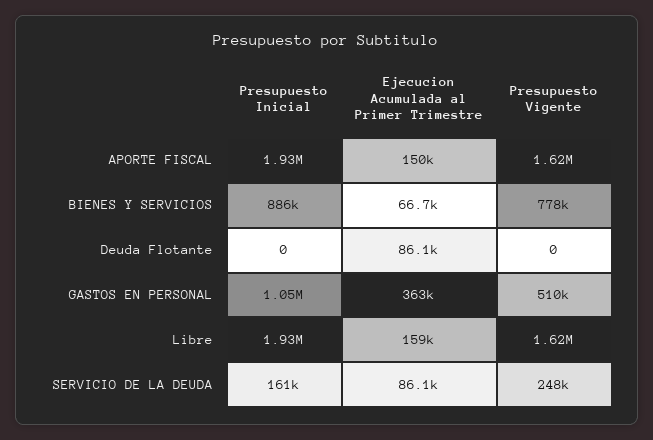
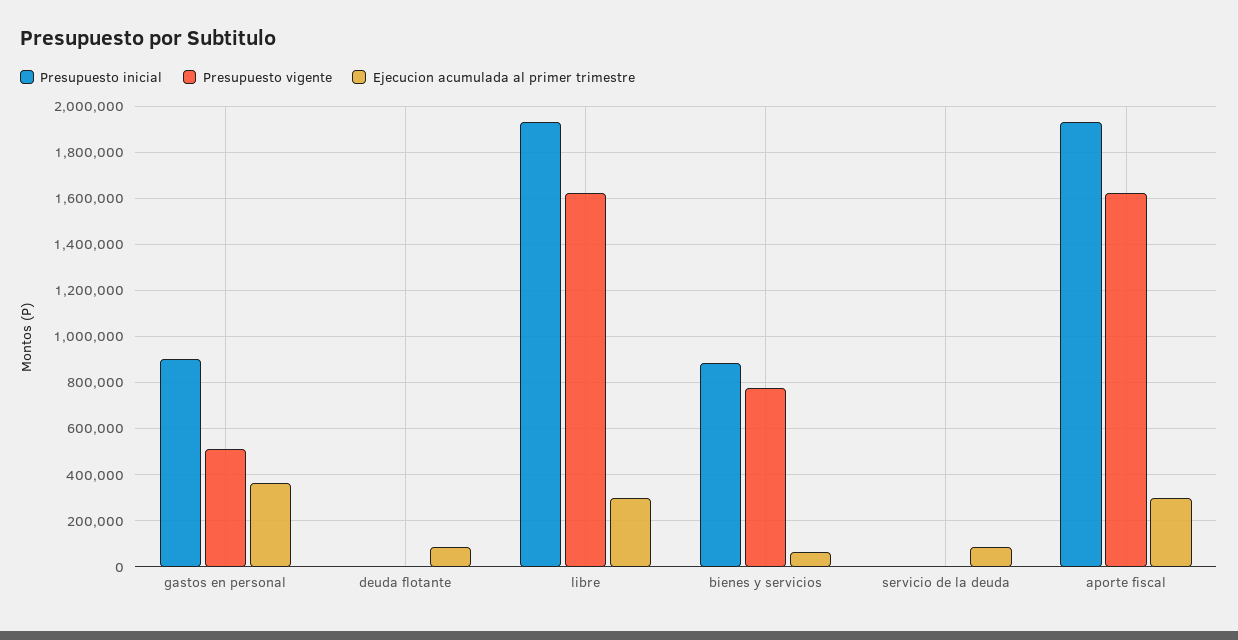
Ejecucion Acumulada al Primer Trimestre, APORTE FISCAL: 150000 -> 300000
Presupuesto Inicial, GASTOS EN PERSONAL: 1050000 -> 900000
Ejecucion Acumulada al Primer Trimestre, Libre: 159000 -> 300000
Presupuesto Inicial, SERVICIO DE LA DEUDA: 161000 -> 0
Presupuesto Vigente, SERVICIO DE LA DEUDA: 248000 -> 0

